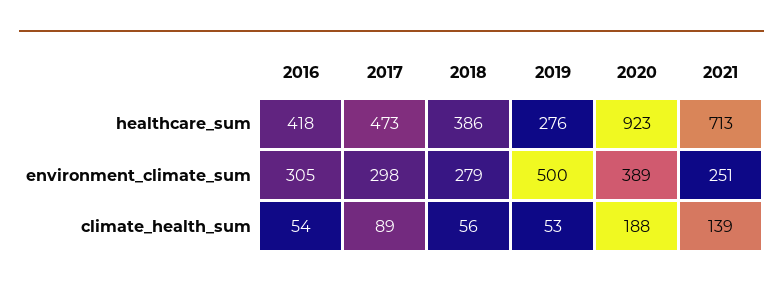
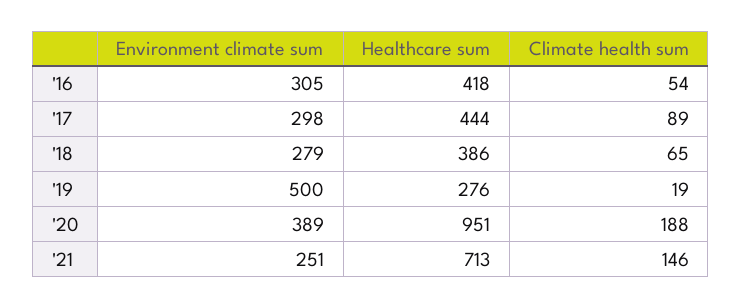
2017, healthcare_sum: 473 -> 444
2020, healthcare_sum: 923 -> 951
2018, climate_health_sum: 56 -> 65
2019, climate_health_sum: 53 -> 19
2021, climate_health_sum: 139 -> 146

